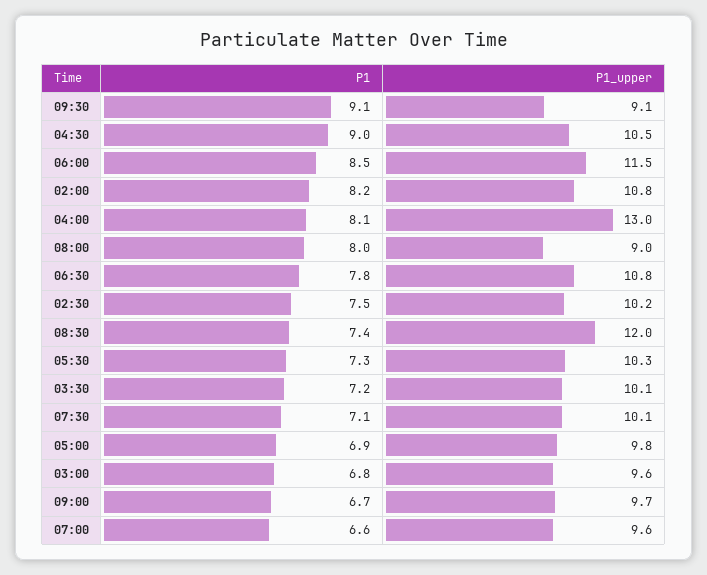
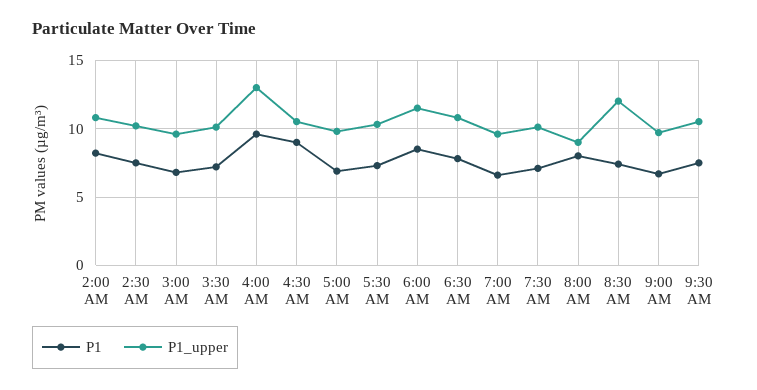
P1, 09:30: 9.1 -> 7.5
P1_upper, 09:30: 9.1 -> 10.5
P1, 04:00: 8.1 -> 9.5

